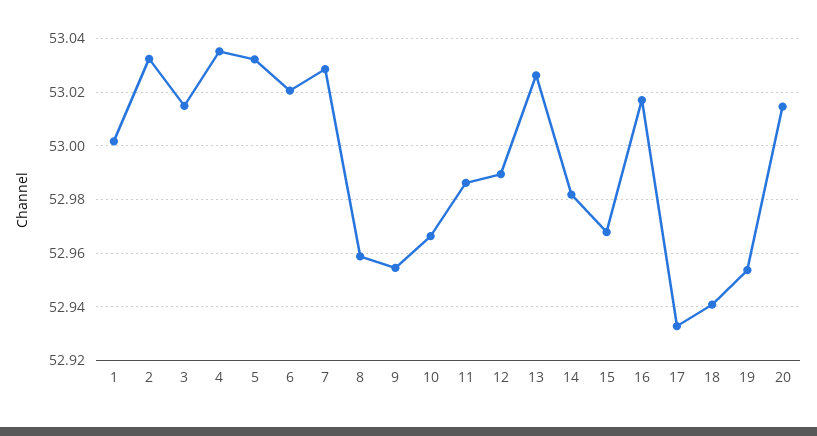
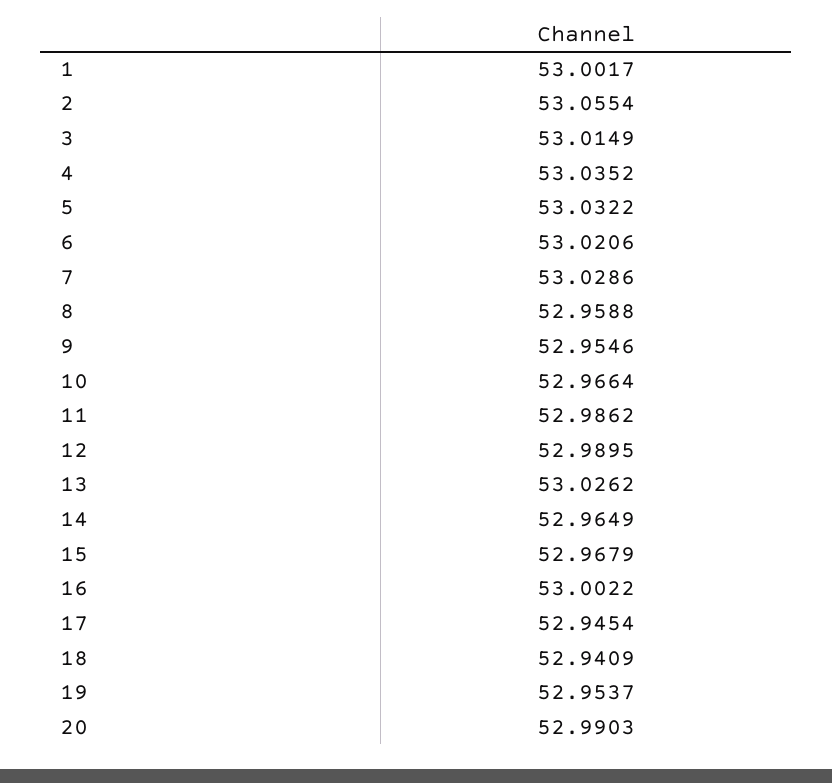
2: 53.0325 -> 53.0554
14: 52.9825 -> 52.9649
16: 53.0175 -> 53.0022
17: 52.9325 -> 52.9454
20: 53.015 -> 52.9903

